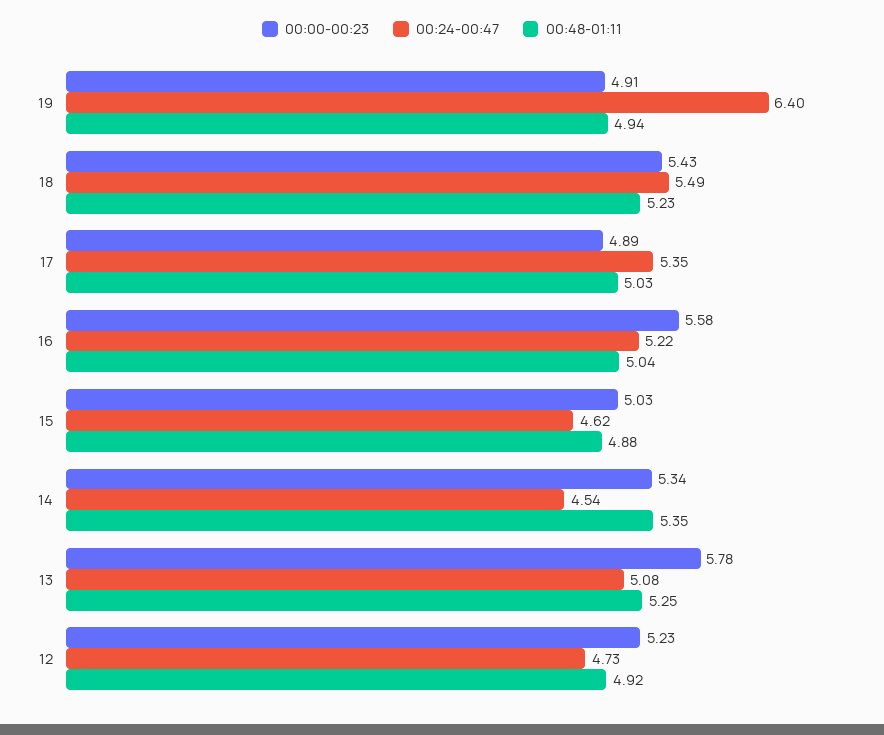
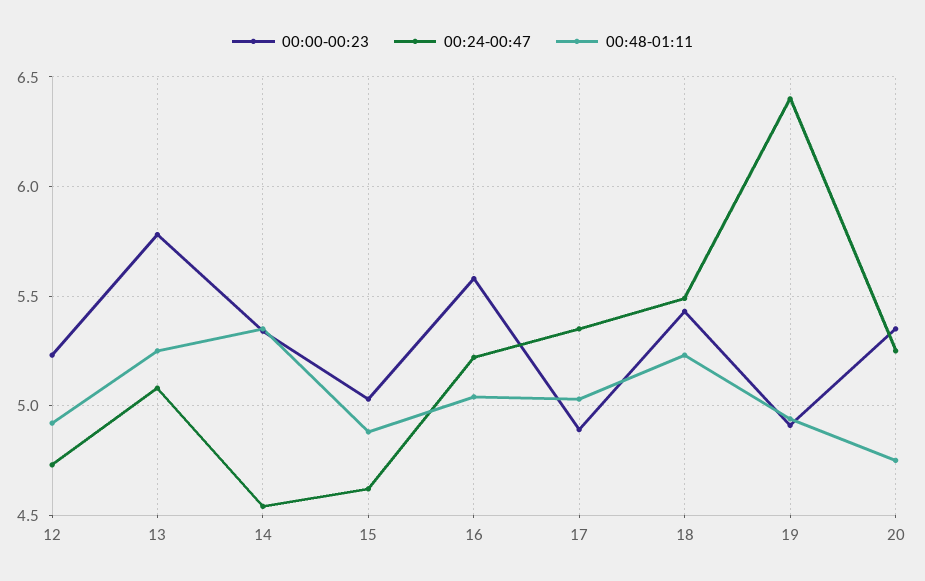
00:00-00:23, 20: none -> 5.35
00:24-00:47, 20: none -> 5.25
00:48-01:11, 20: none -> 4.75

